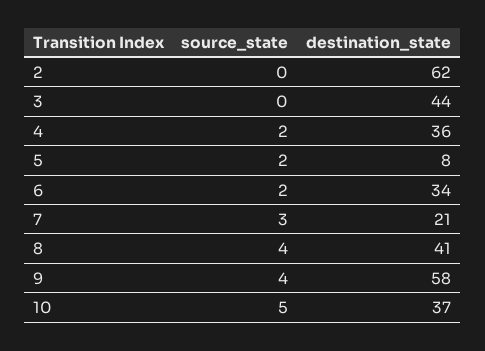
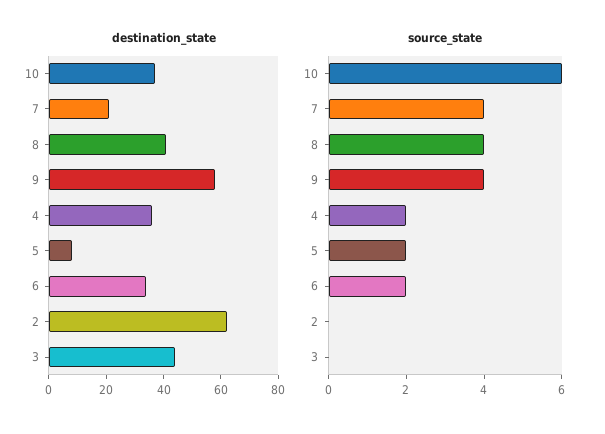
source_state, 7: 3 -> 4
source_state, 10: 5 -> 6

